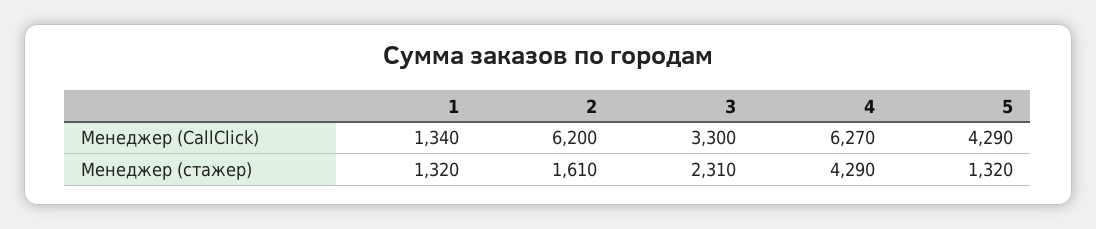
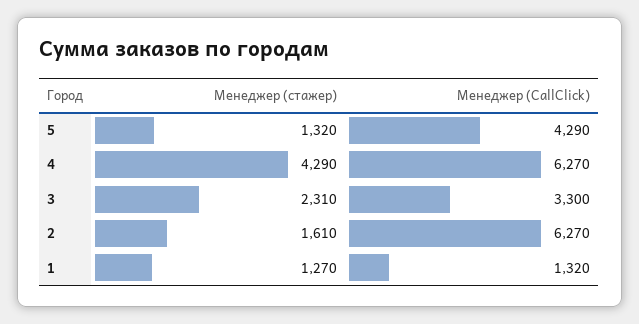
1, Менеджер (CallClick): 1340 -> 1320
2, Менеджер (CallClick): 6200 -> 6270
1, Менеджер (стажер): 1320 -> 1270

